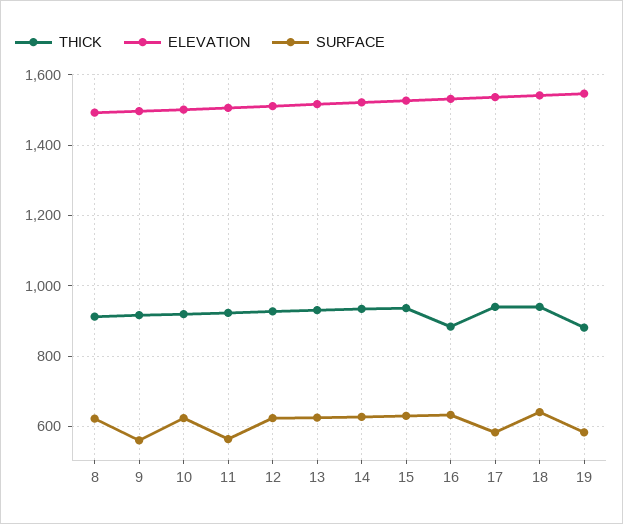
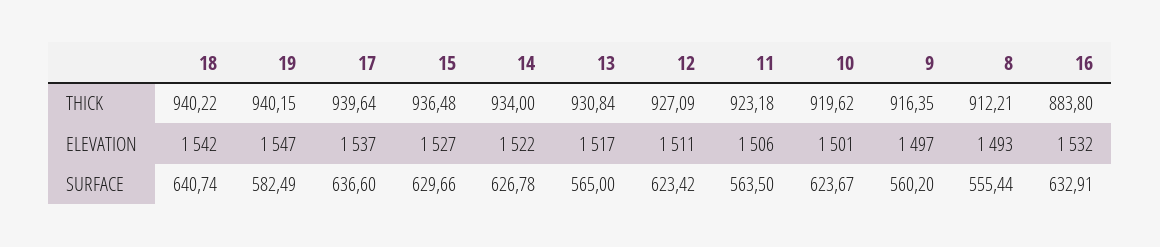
SURFACE, 8: 620 -> 555.44
SURFACE, 13: 620 -> 565
SURFACE, 17: 580 -> 636.6
THICK, 19: 880 -> 940.15

